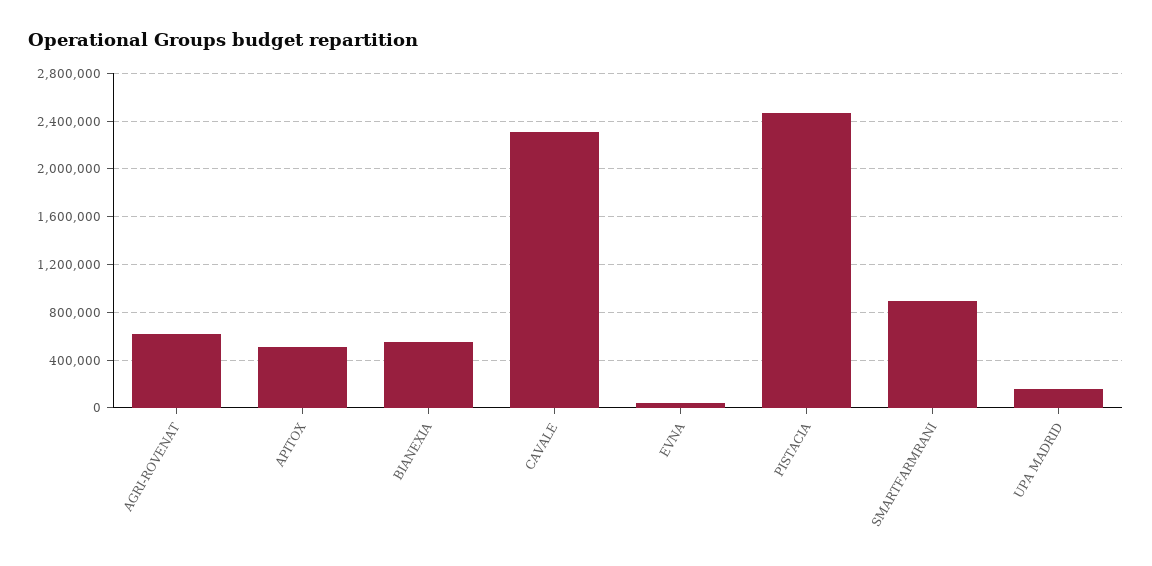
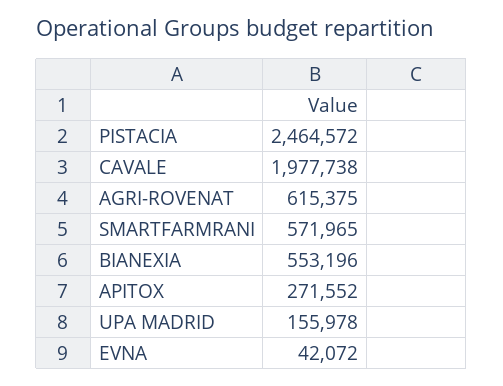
APITOX: 500000 -> 271552
CAVALE: 2300000 -> 1977738
SMARTFARMRANI: 900000 -> 571965

